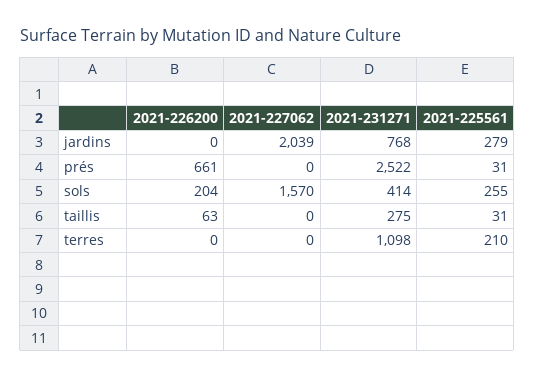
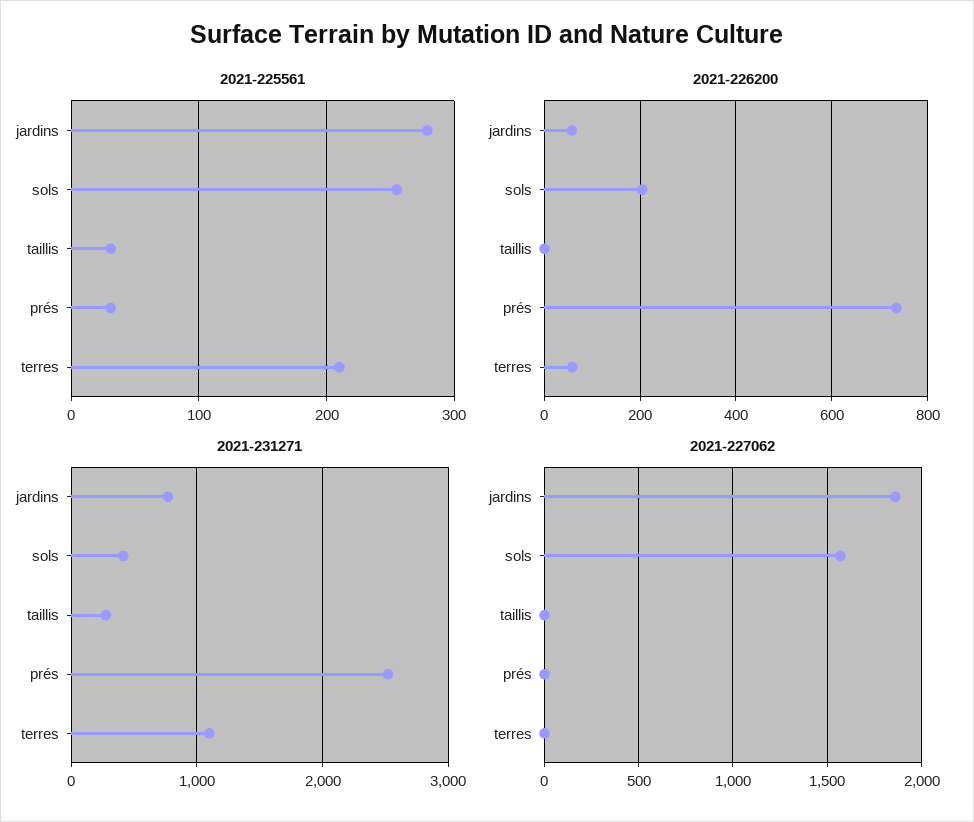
2021-226200, jardins: 0 -> 60
2021-227062, jardins: 2039 -> 1850
2021-226200, prés: 661 -> 740
2021-226200, taillis: 63 -> 0
2021-226200, terres: 0 -> 60

